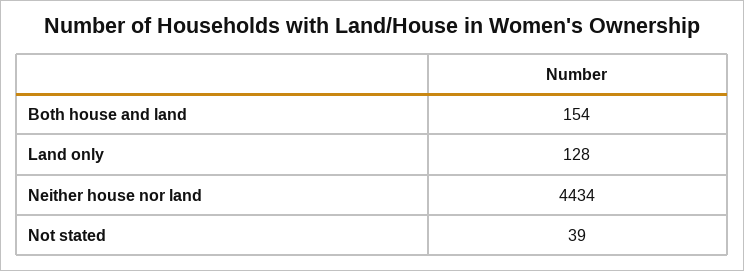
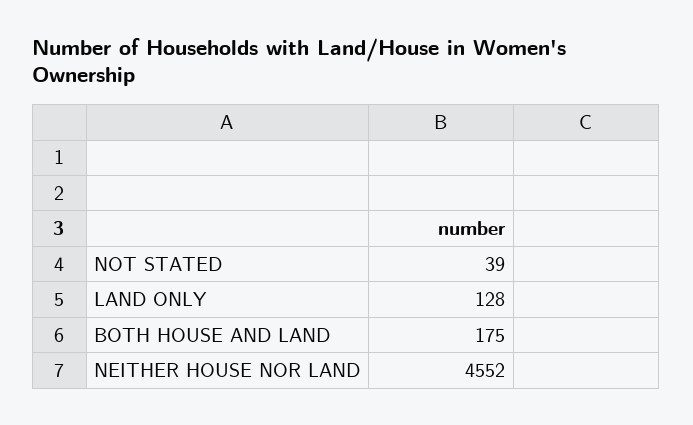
Both house and land: 154 -> 175
Neither house nor land: 4434 -> 4552

